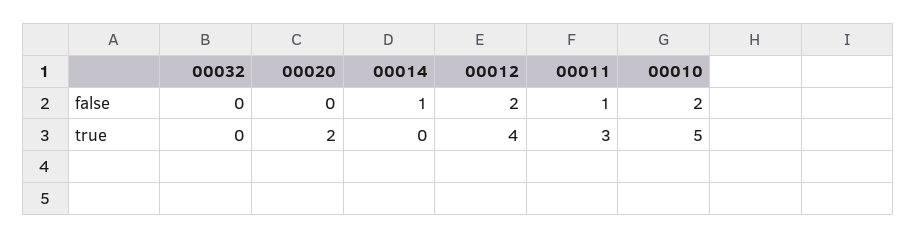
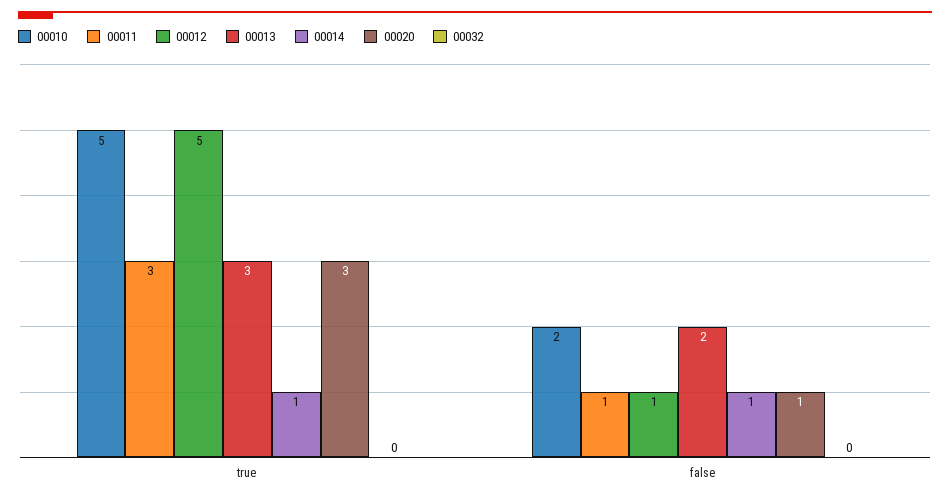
00020, false: 0 -> 1
00012, false: 2 -> 1
00020, true: 2 -> 3
00014, true: 0 -> 1
00012, true: 4 -> 5
00013, true: none -> 3
00013, false: none -> 2

